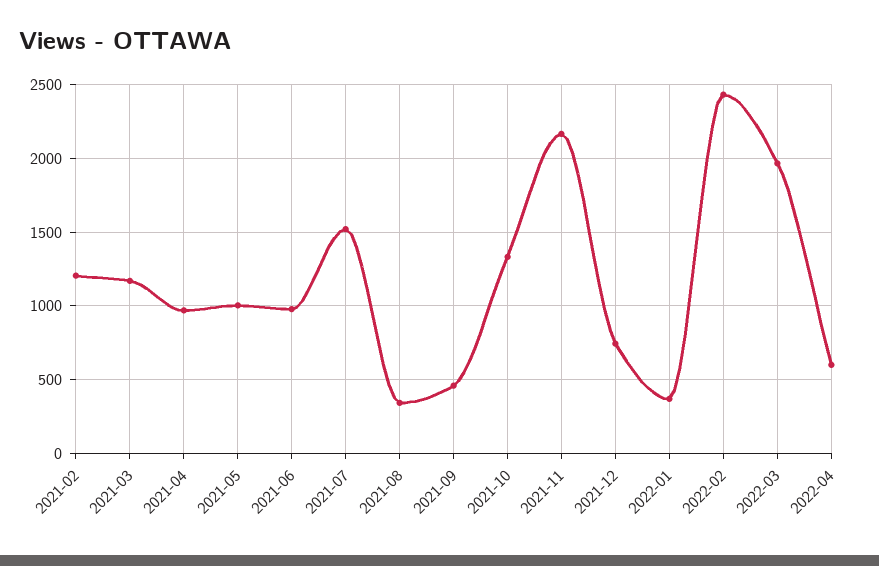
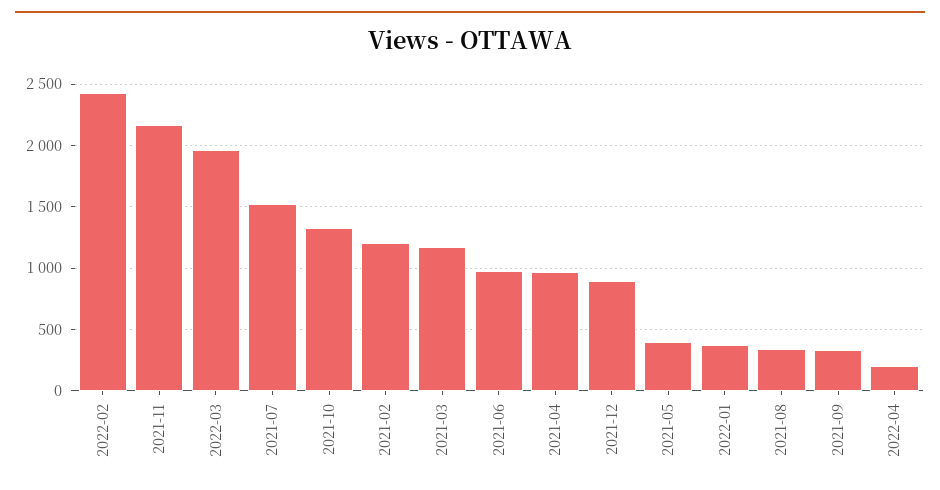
2021-05: 1000 -> 400
2021-09: 450 -> 350
2021-12: 750 -> 900
2022-04: 600 -> 200

